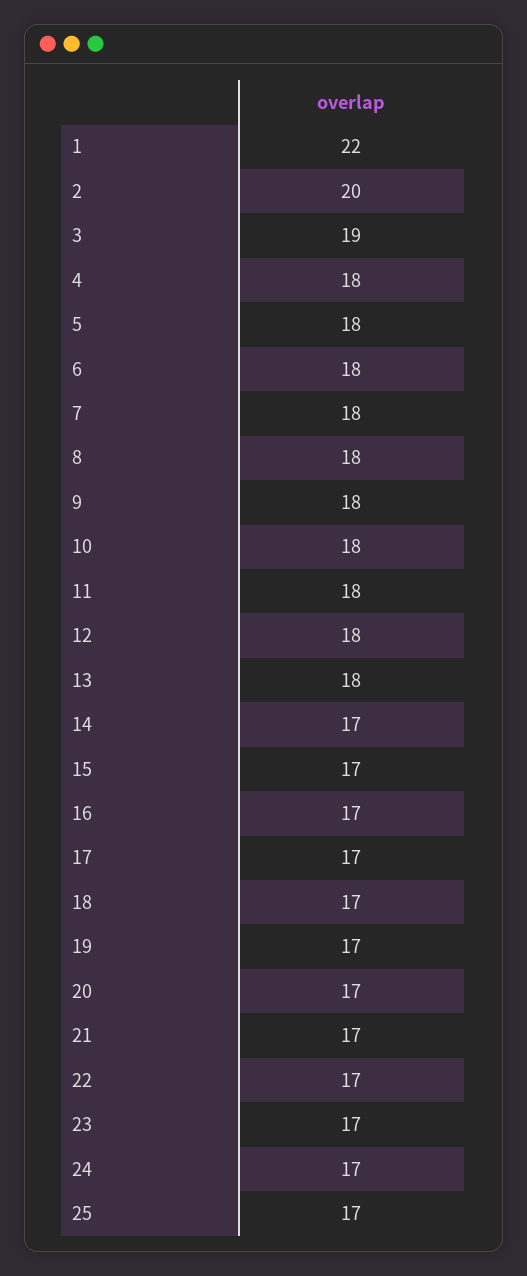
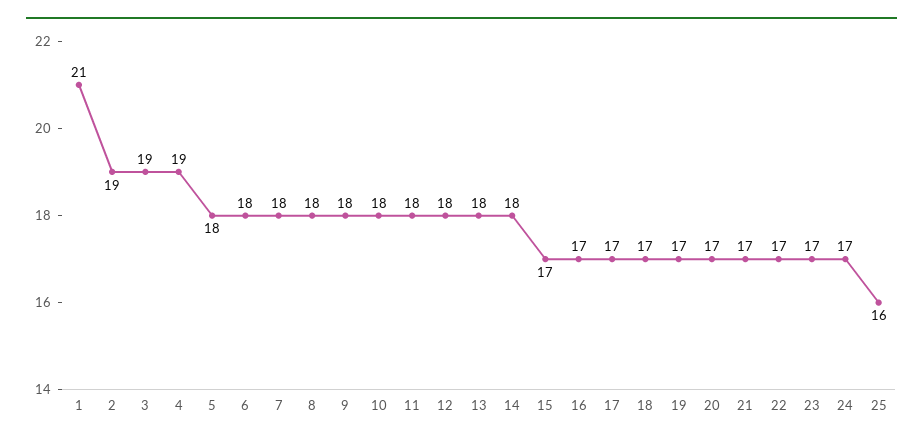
1: 22 -> 21
2: 20 -> 19
4: 18 -> 19
14: 17 -> 18
25: 17 -> 16

